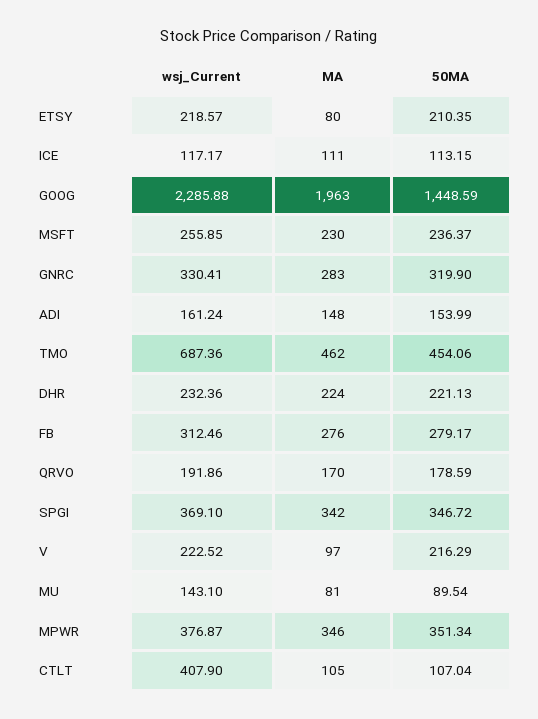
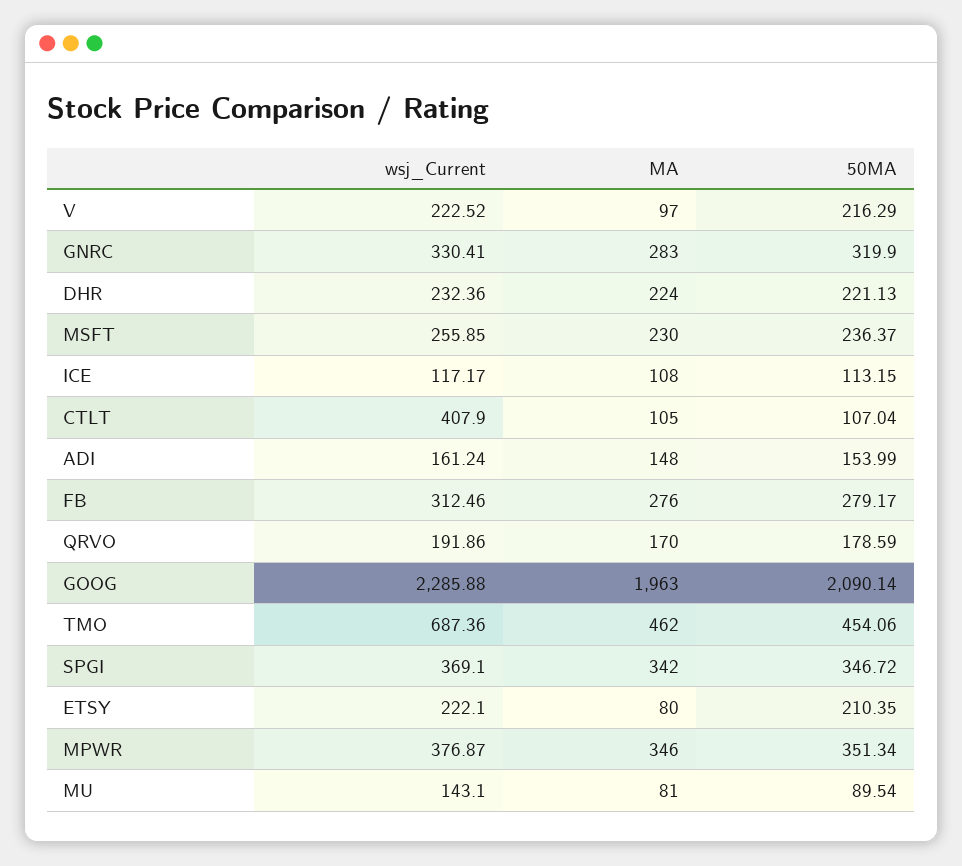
wsj_Current, ETSY: 218.57 -> 222.1
MA, ICE: 111 -> 108
50MA, GOOG: 1448.59 -> 2090.14

